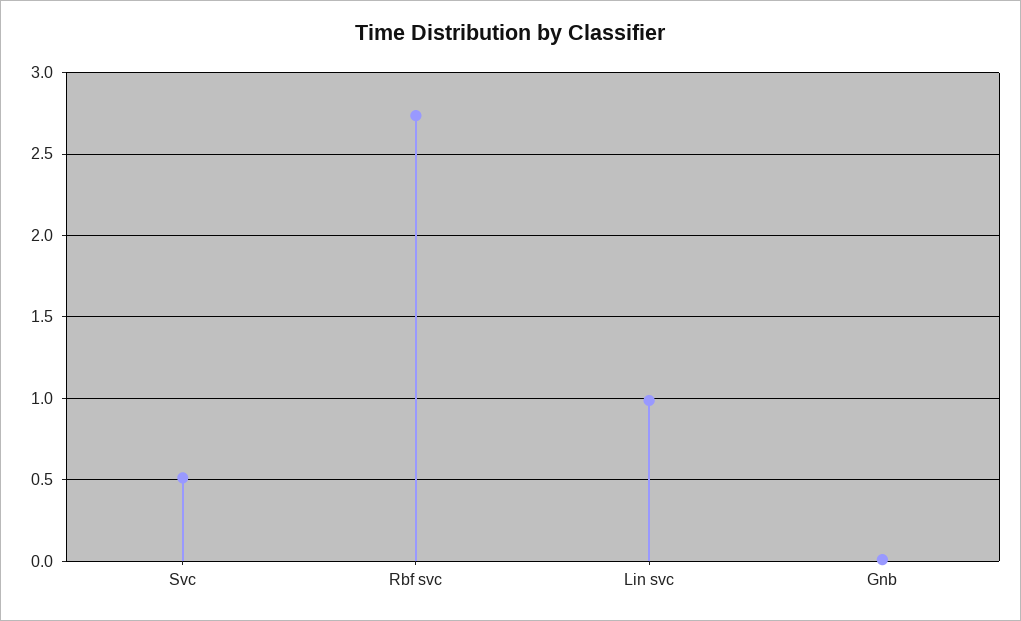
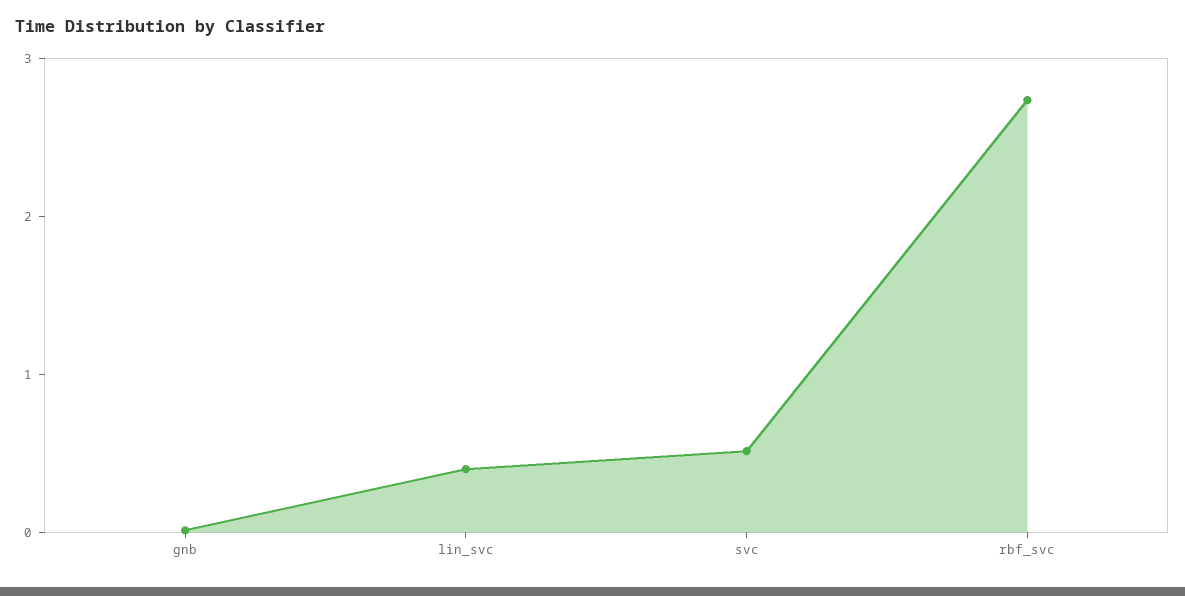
Lin svc: 1 -> 0.4

